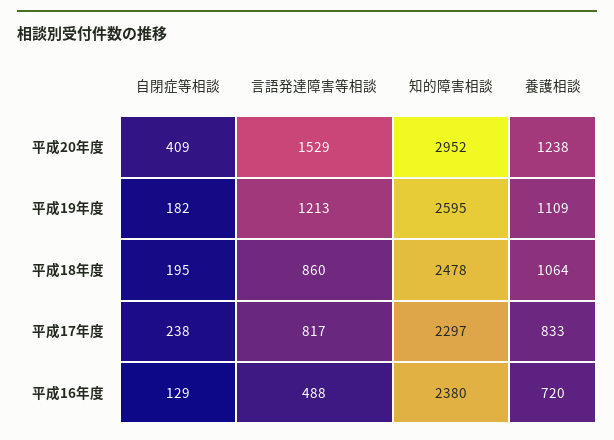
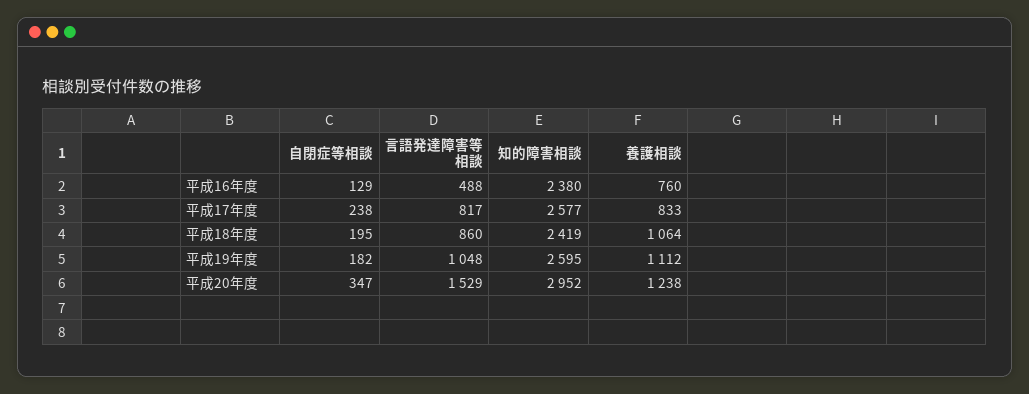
自閉症等相談, 平成20年度: 409 -> 347
言語発達障害等相談, 平成19年度: 1213 -> 1048
養護相談, 平成19年度: 1109 -> 1112
知的障害相談, 平成18年度: 2478 -> 2419
知的障害相談, 平成17年度: 2297 -> 2577
養護相談, 平成16年度: 720 -> 760

